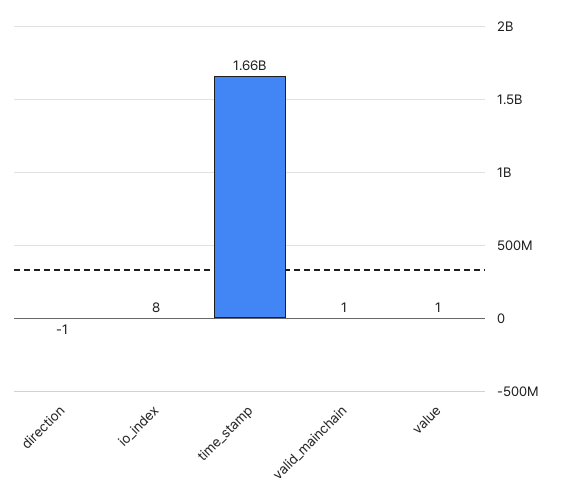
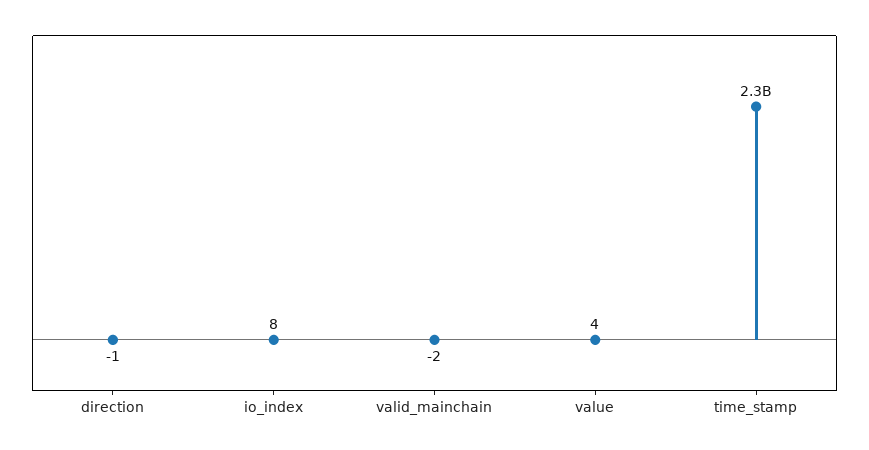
time_stamp: 1660000000 -> 2300000000
valid_mainchain: 1 -> -2
value: 1 -> 4

